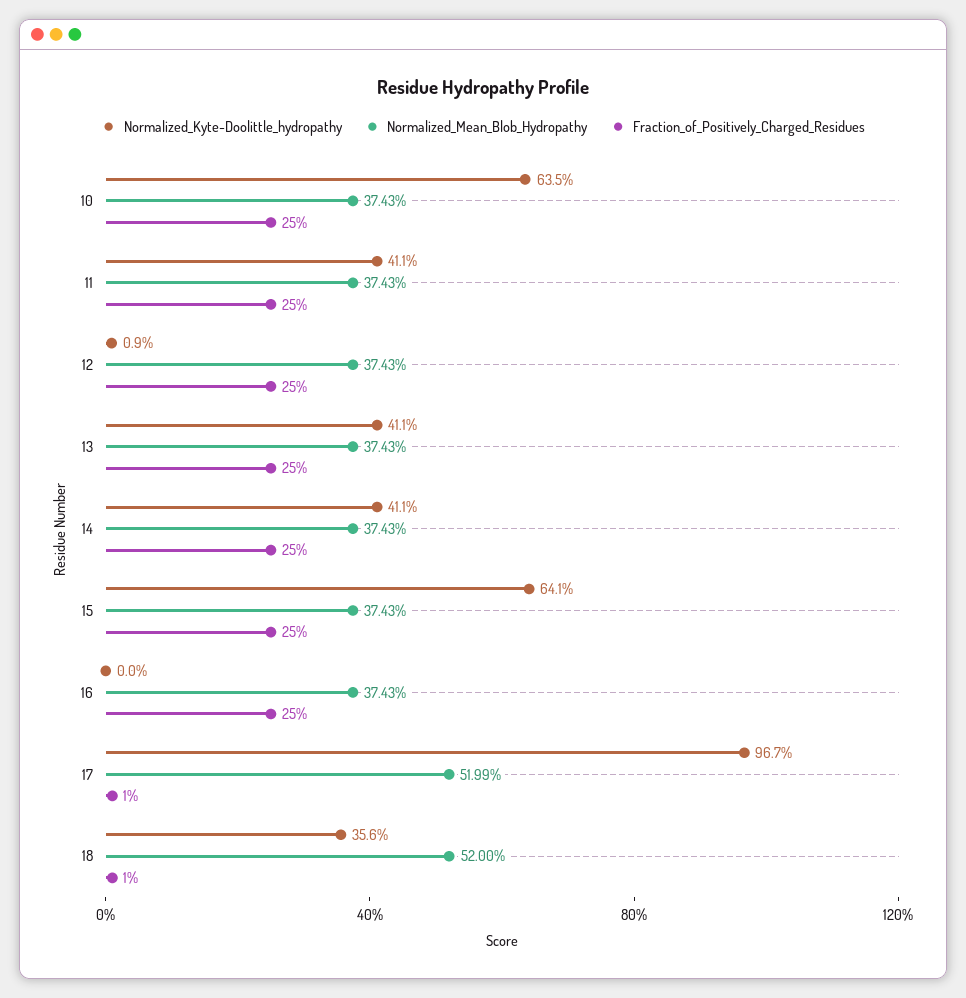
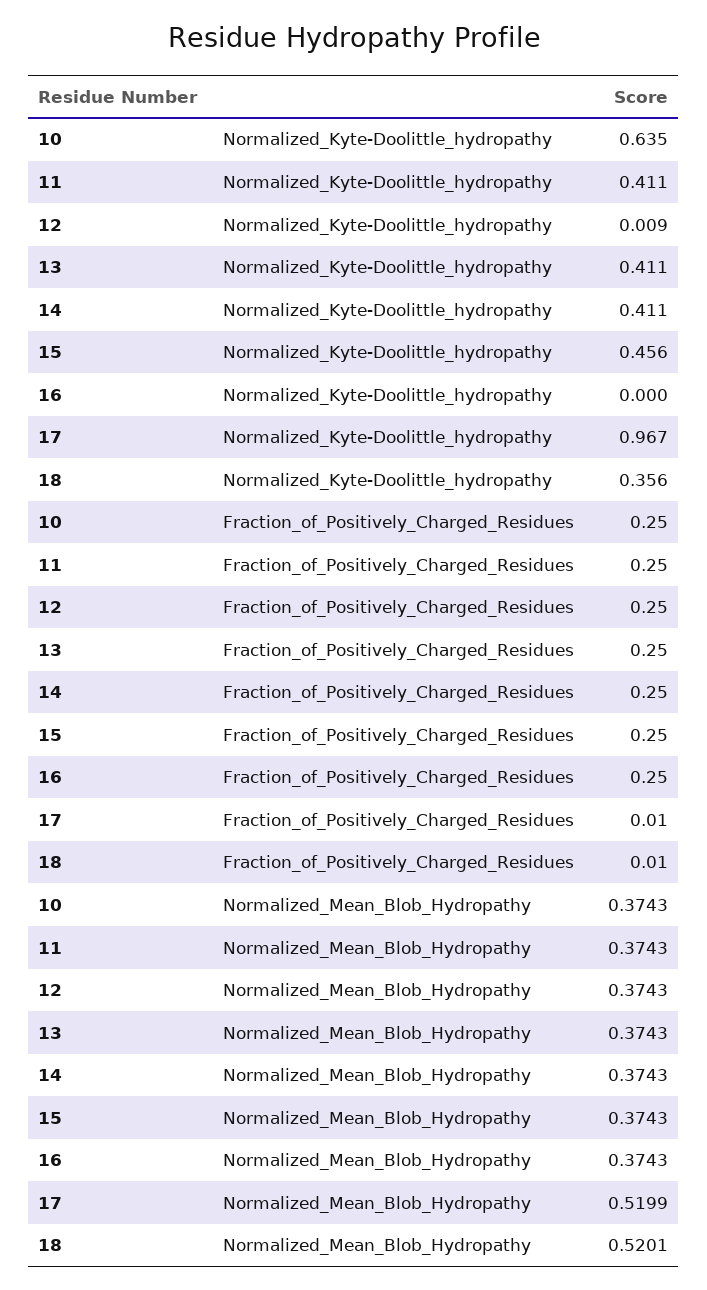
Normalized_Kyte-Doolittle_hydropathy, 15: 0.641 -> 0.456
Normalized_Mean_Blob_Hydropathy, 18: 0.52 -> 0.5201

